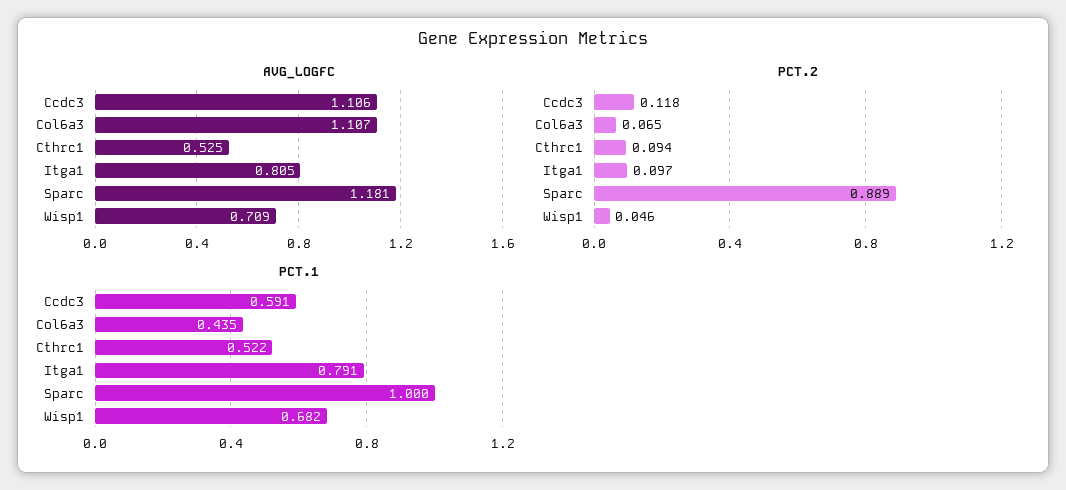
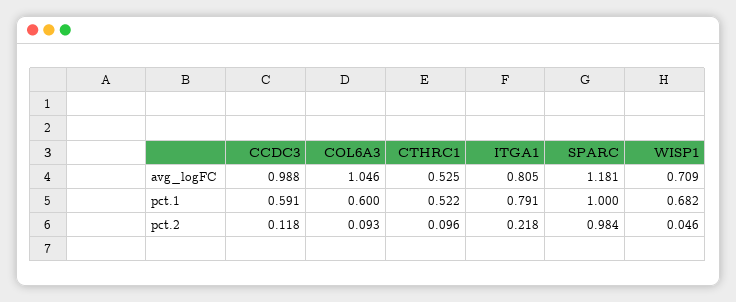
AVG_LOGFC, Ccdc3: 1.106 -> 0.988
AVG_LOGFC, Col6a3: 1.107 -> 1.046
PCT.2, Col6a3: 0.065 -> 0.093
PCT.2, Cthrc1: 0.094 -> 0.096
PCT.2, Itga1: 0.097 -> 0.218
PCT.2, Sparc: 0.889 -> 0.984
PCT.1, Col6a3: 0.435 -> 0.6

